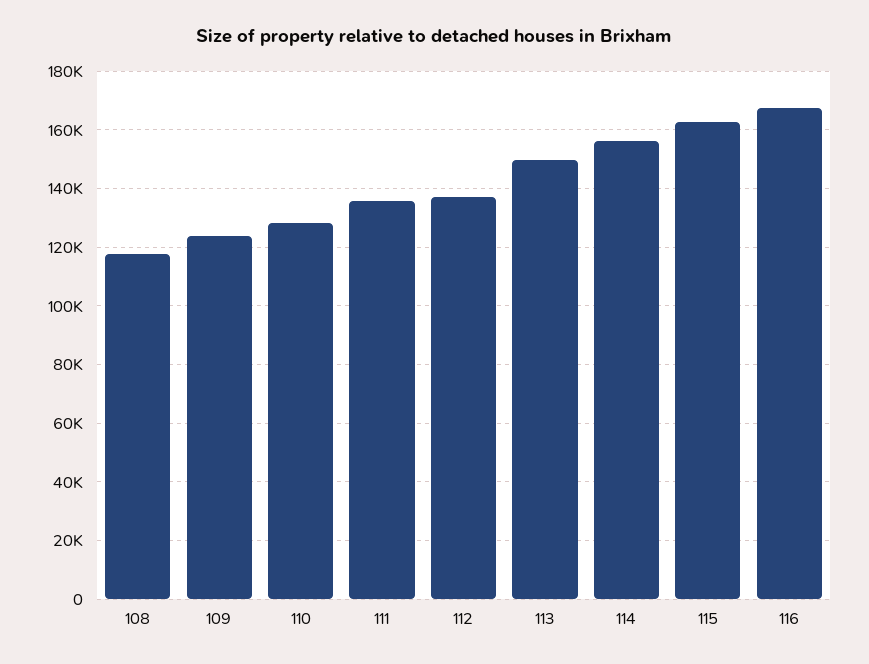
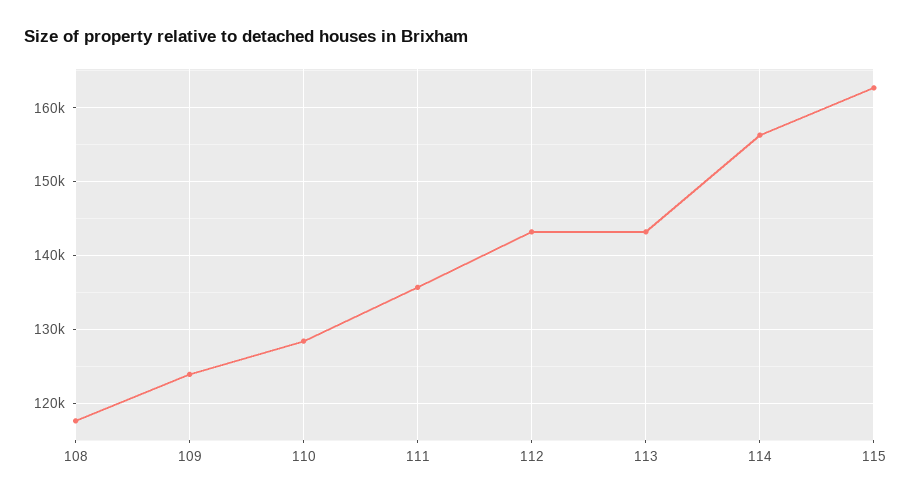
112: 137500 -> 143000
113: 150000 -> 143000
116: 167500 -> none

